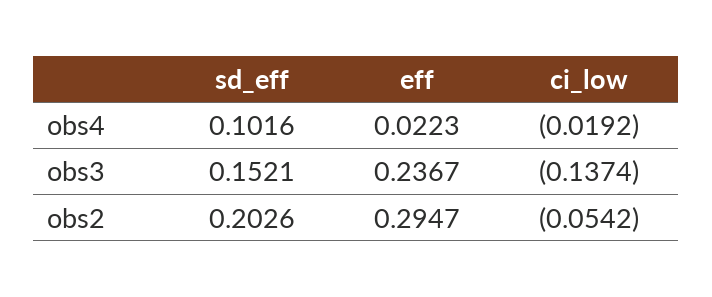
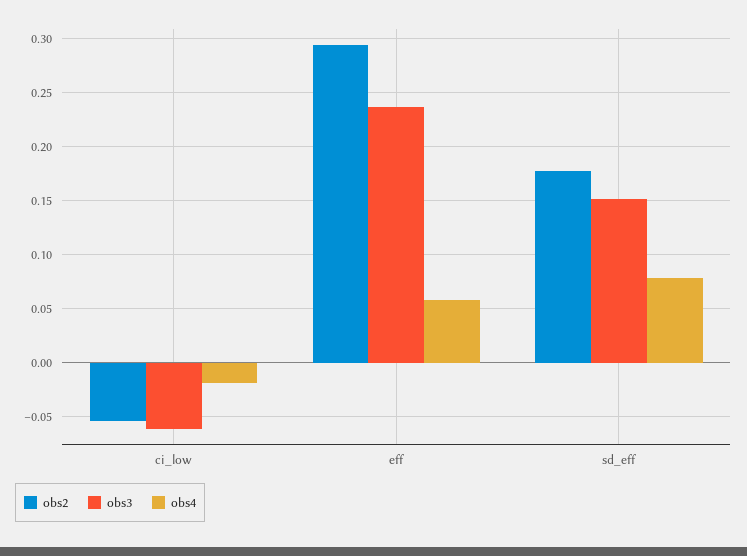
obs4, sd_eff: 0.1016 -> 0.08
obs4, eff: 0.0223 -> 0.06
obs3, ci_low: -0.1374 -> -0.06
obs2, sd_eff: 0.2026 -> 0.18

